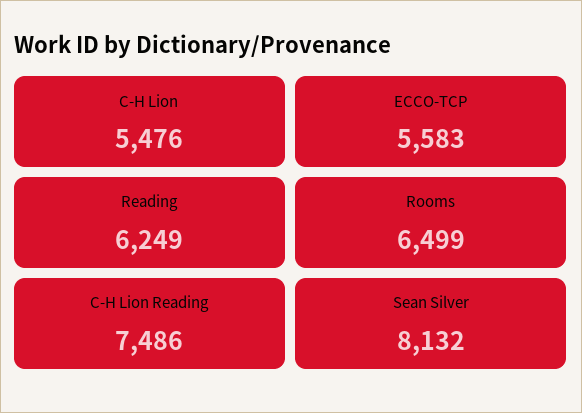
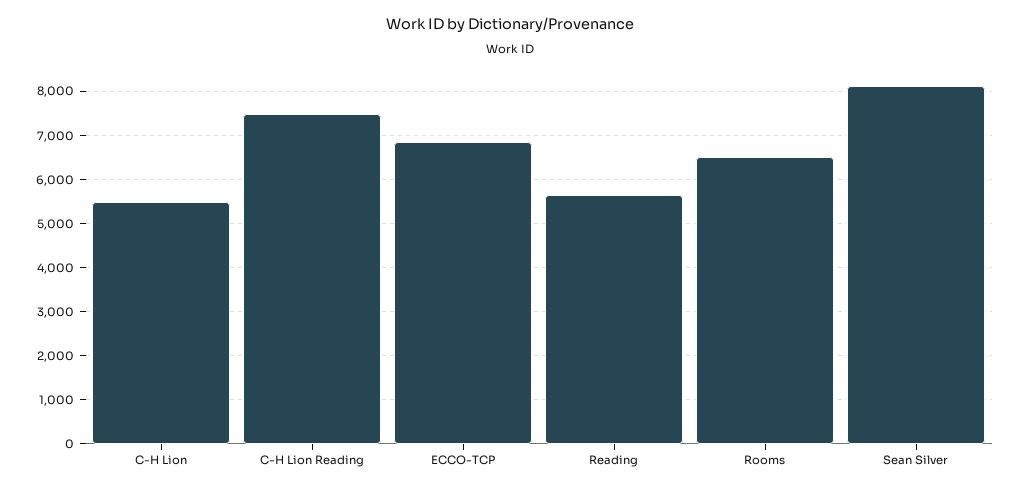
ECCO-TCP: 5583 -> 6800
Reading: 6249 -> 5600

